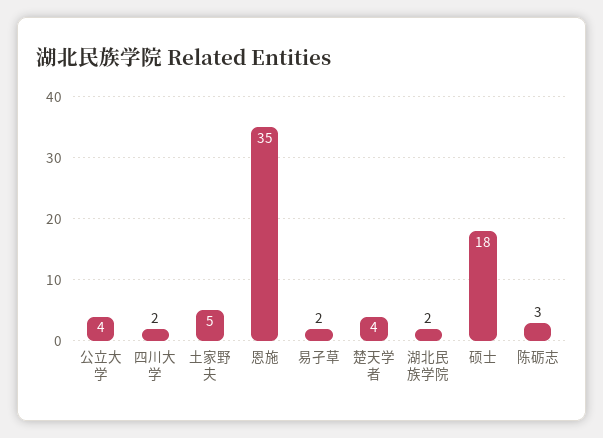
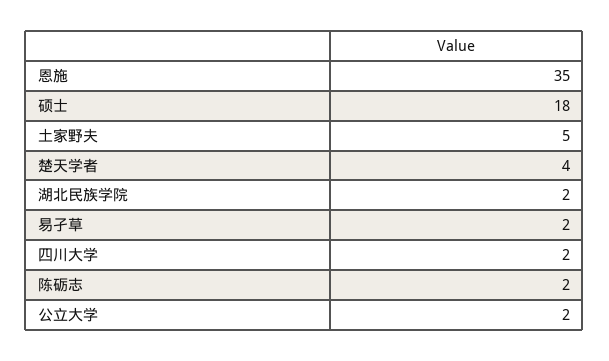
公立大学: 4 -> 2
陈砺志: 3 -> 2

